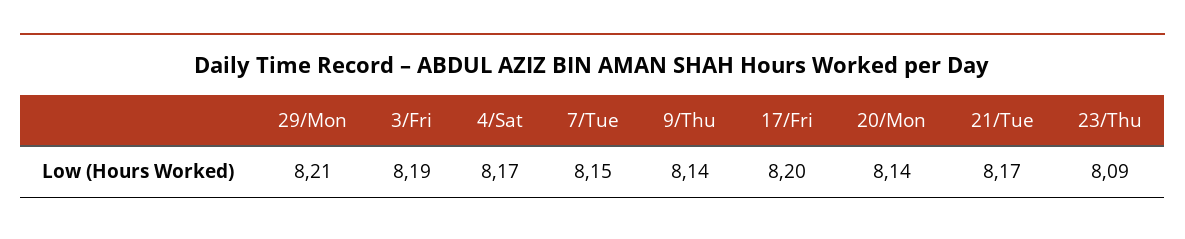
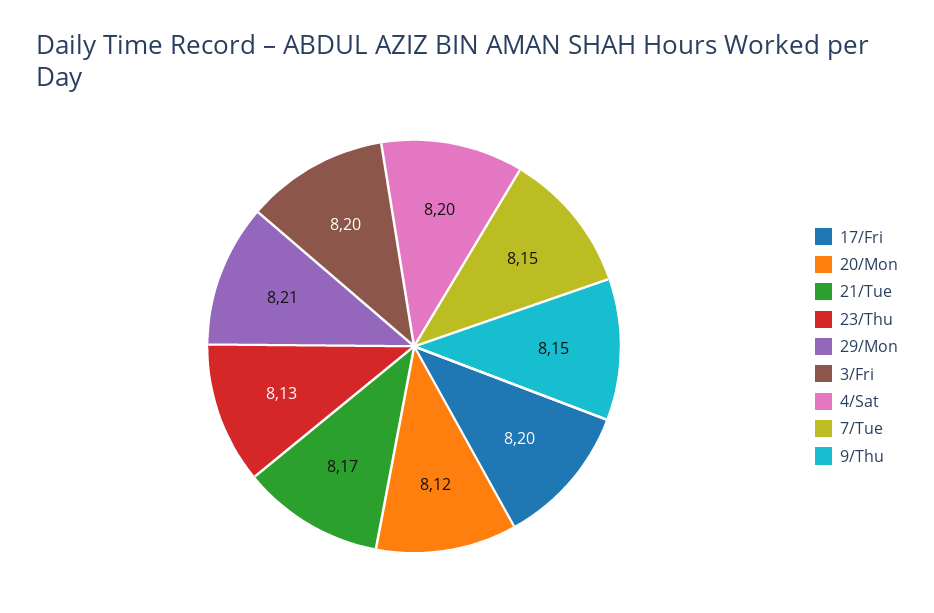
3/Fri: 8.19 -> 8.2
4/Sat: 8.17 -> 8.2
9/Thu: 8.14 -> 8.15
20/Mon: 8.14 -> 8.12
23/Thu: 8.09 -> 8.13

